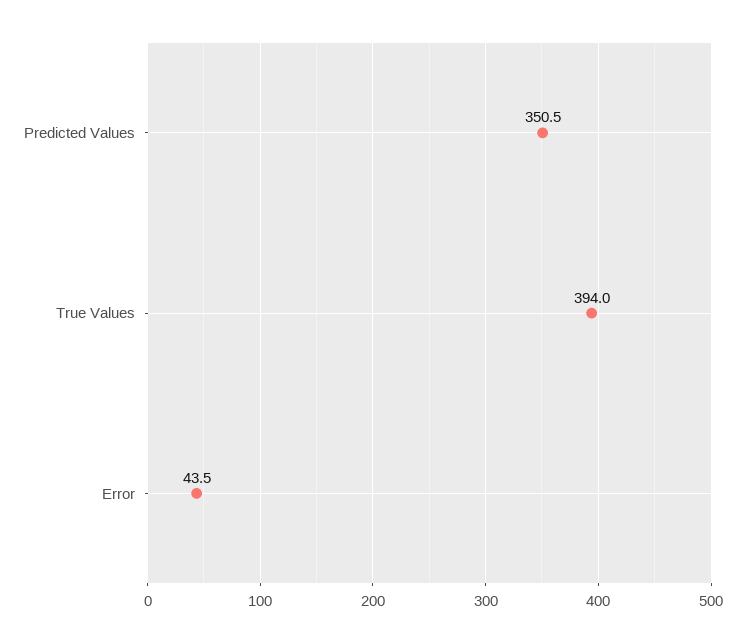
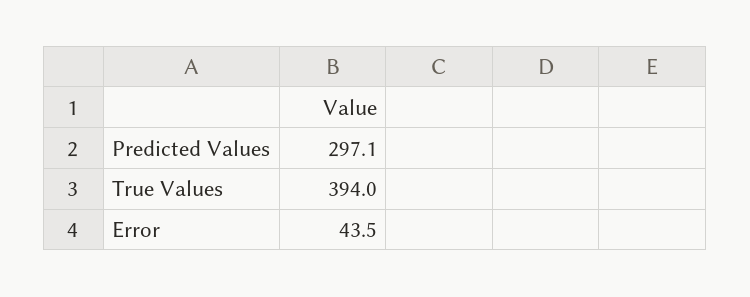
Predicted Values: 350.5 -> 297.1

